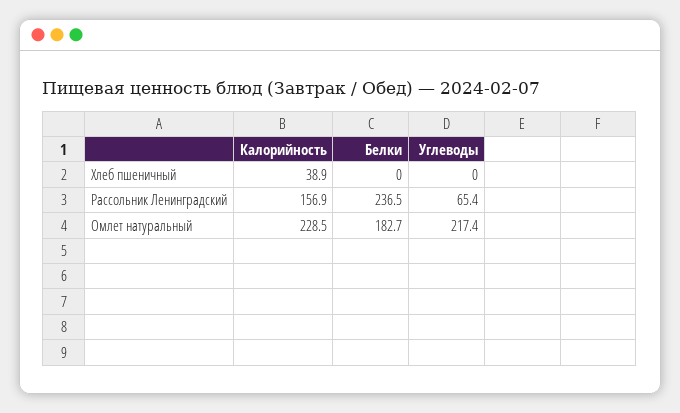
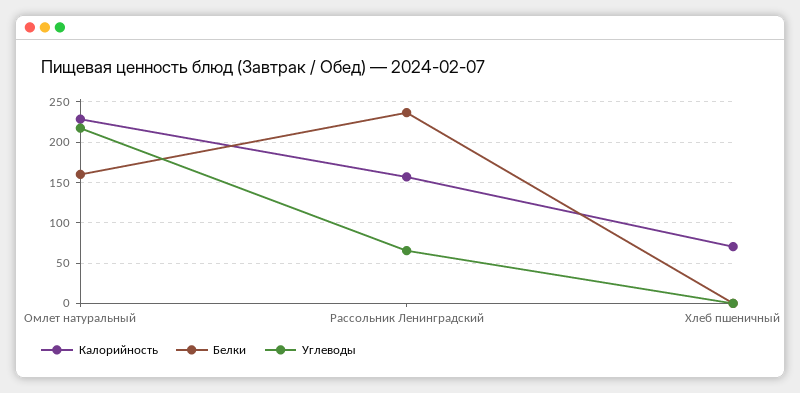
Калорийность, Хлеб пшеничный: 38.9 -> 70
Белки, Омлет натуральный: 182.7 -> 160

